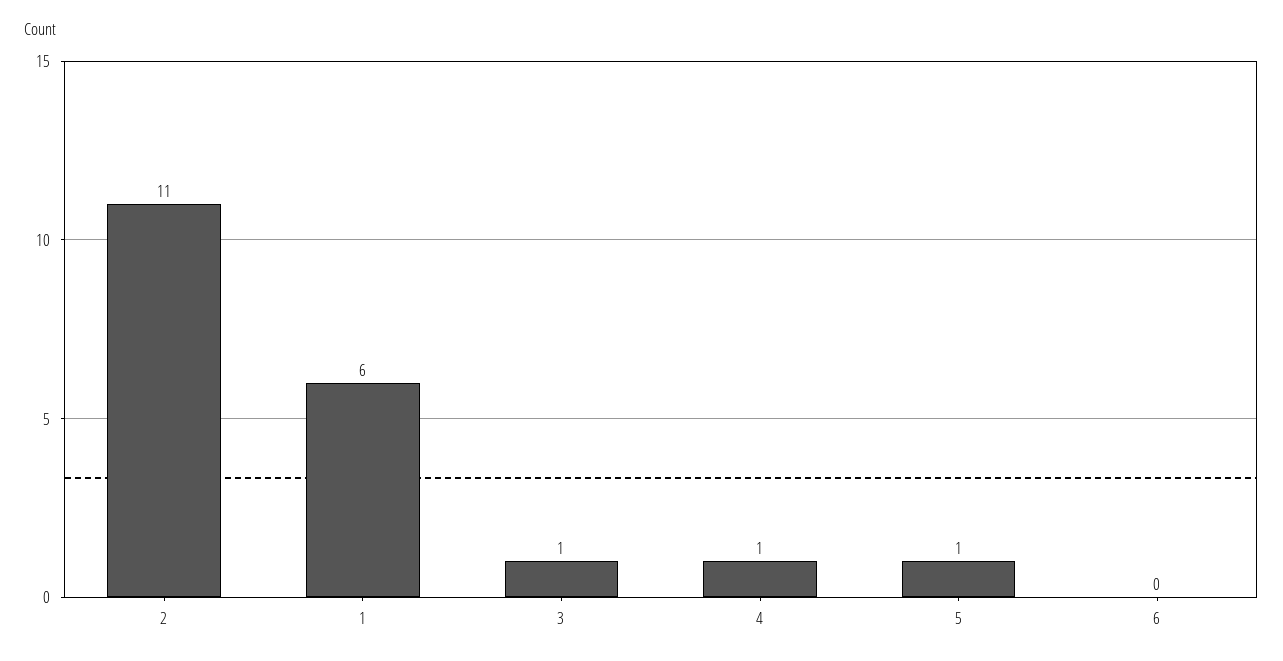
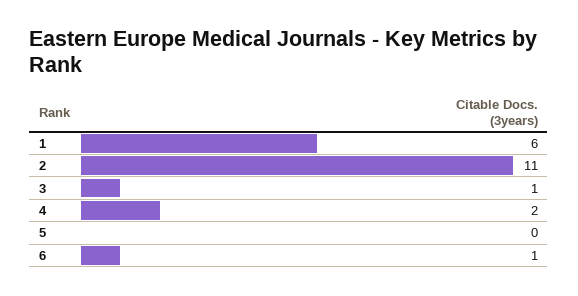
4: 1 -> 2
5: 1 -> 0
6: 0 -> 1

